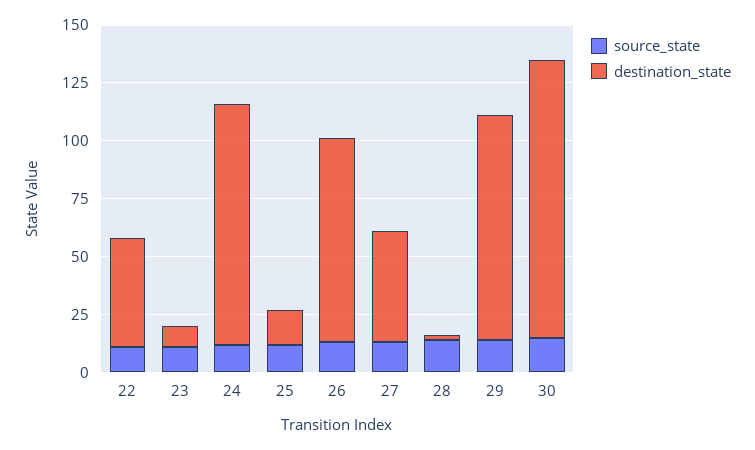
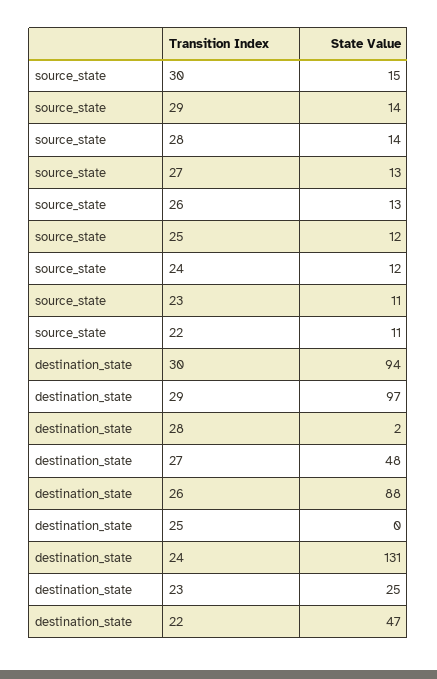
destination_state, 23: 10 -> 25
destination_state, 24: 105 -> 131
destination_state, 25: 15 -> 0
destination_state, 30: 120 -> 94

